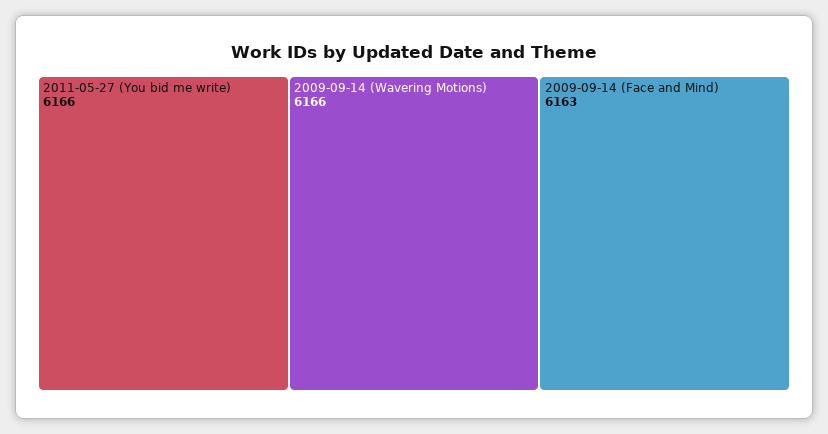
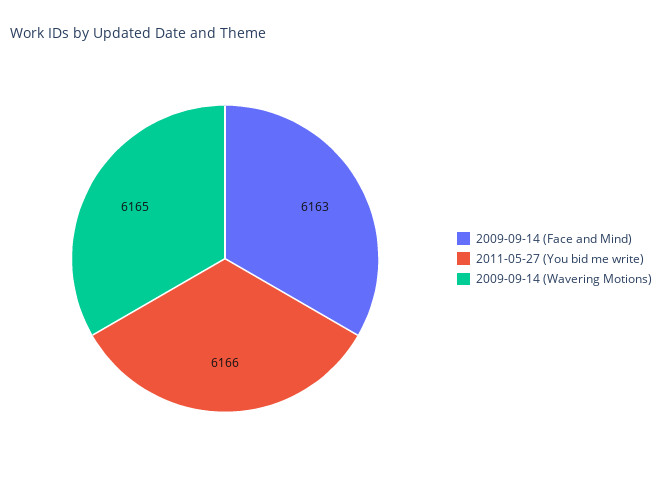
2009-09-14 (Wavering Motions): 6166 -> 6165

